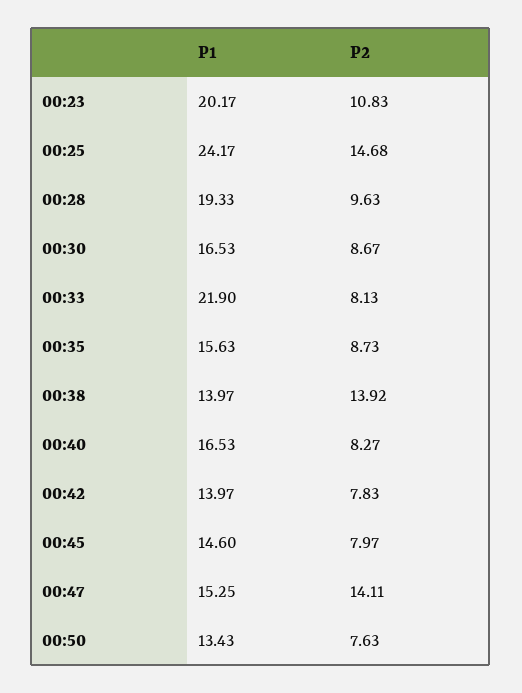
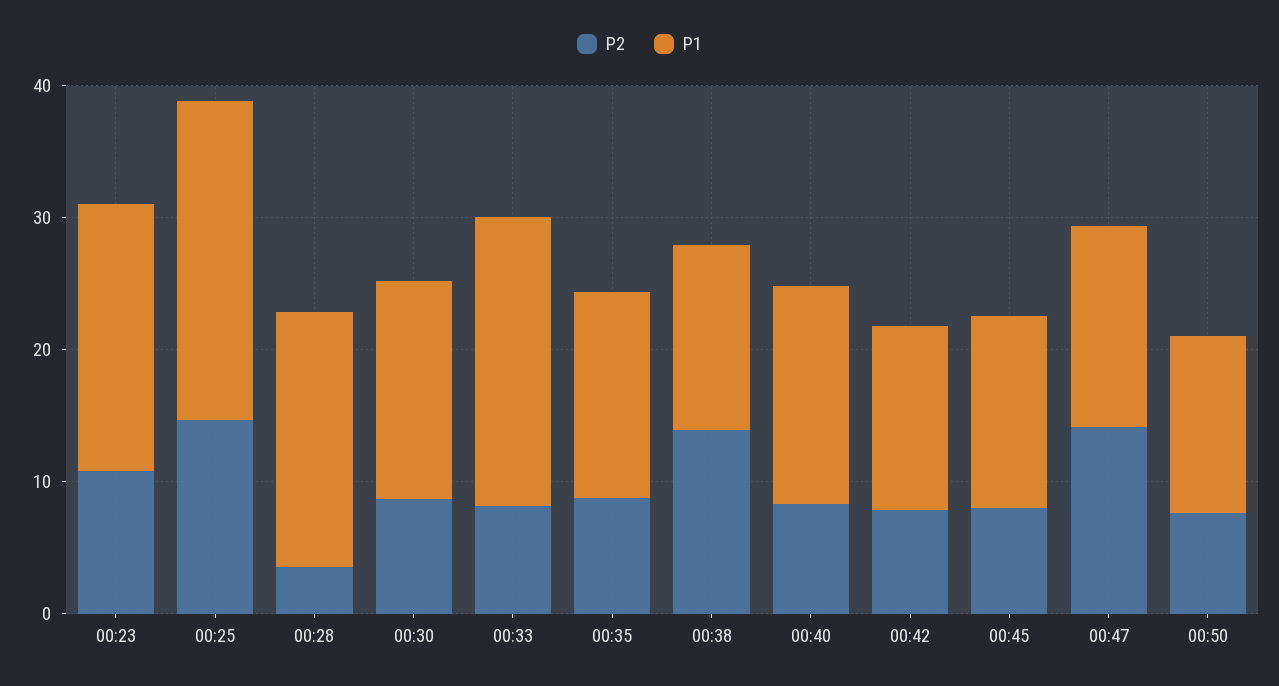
P2, 00:28: 9.63 -> 4

